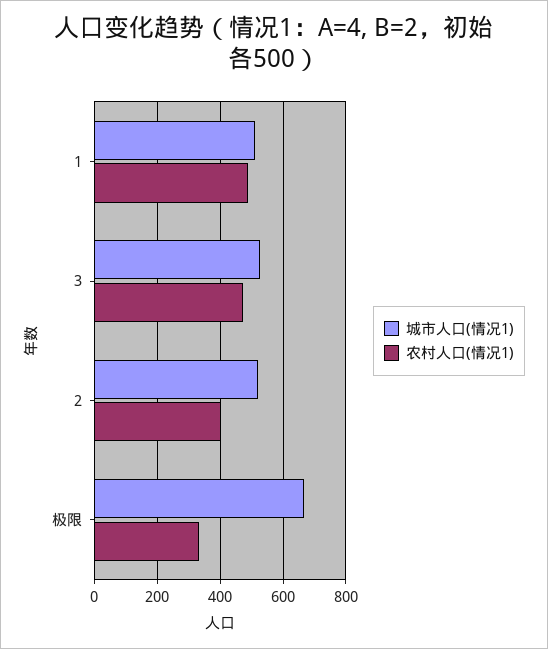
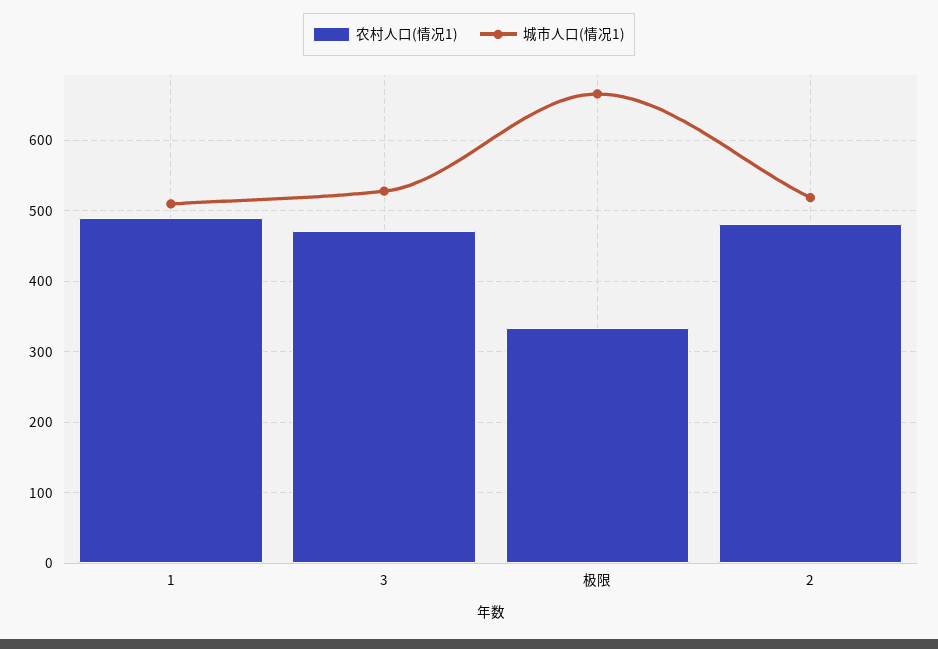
农村人口(情况1), 2: 400 -> 480

